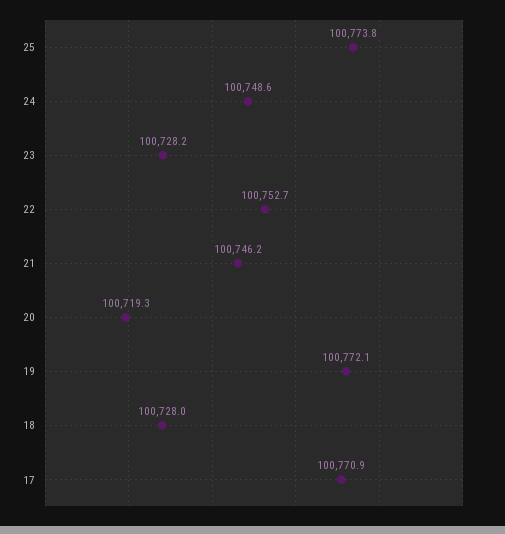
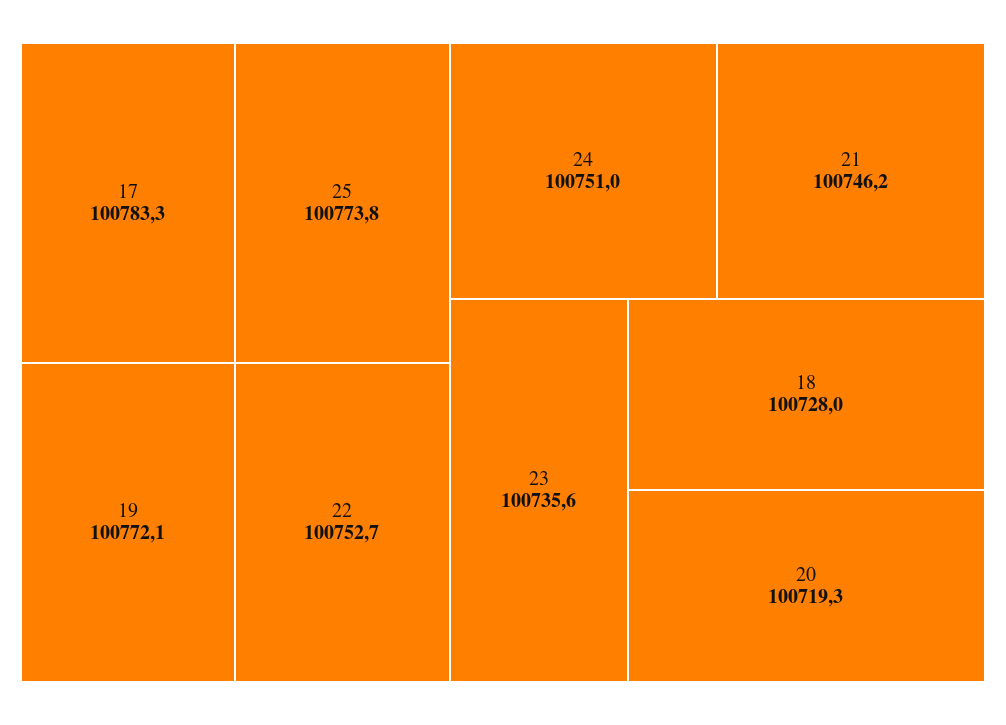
24: 100748.6 -> 100751
23: 100728.2 -> 100735.6
17: 100770.9 -> 100783.3

